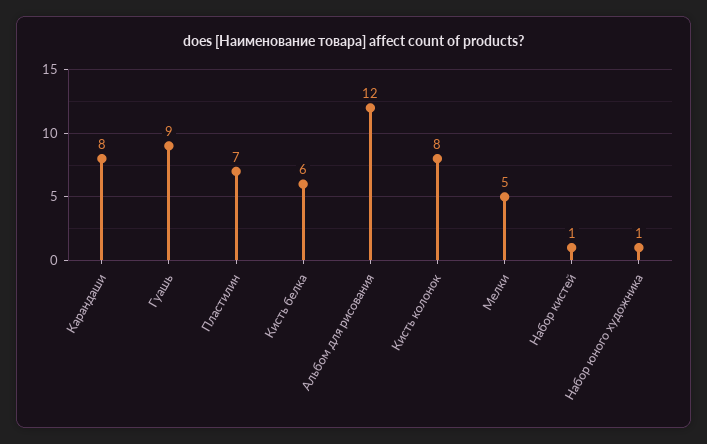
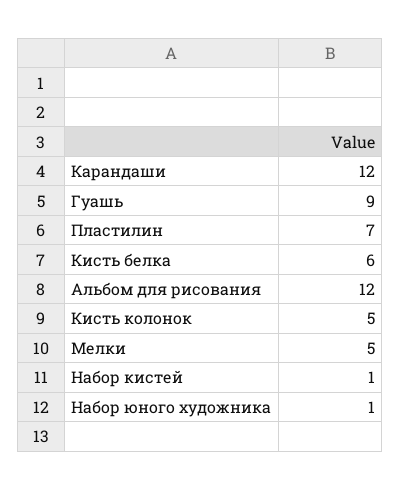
Карандаши: 8 -> 12
Кисть колонок: 8 -> 5

